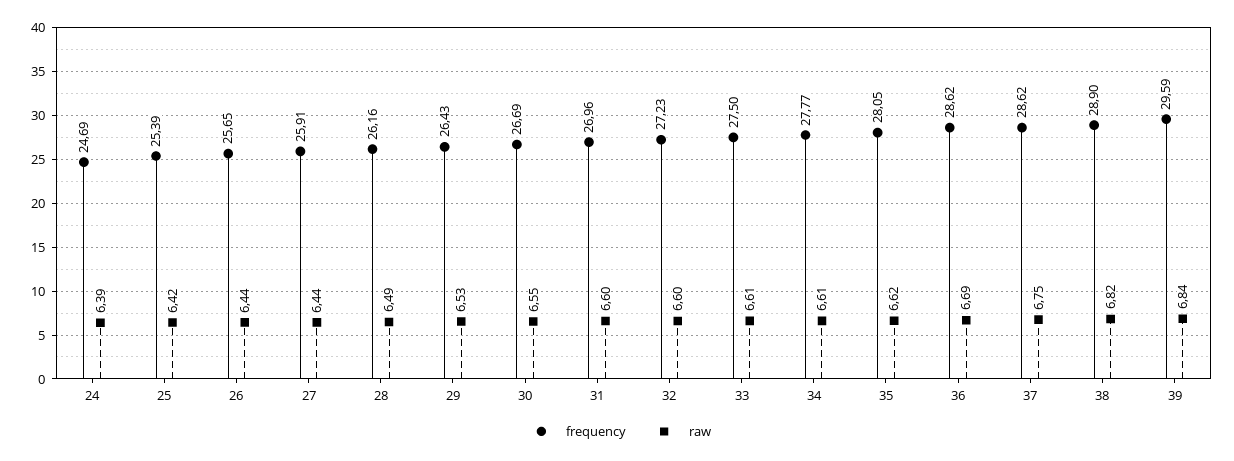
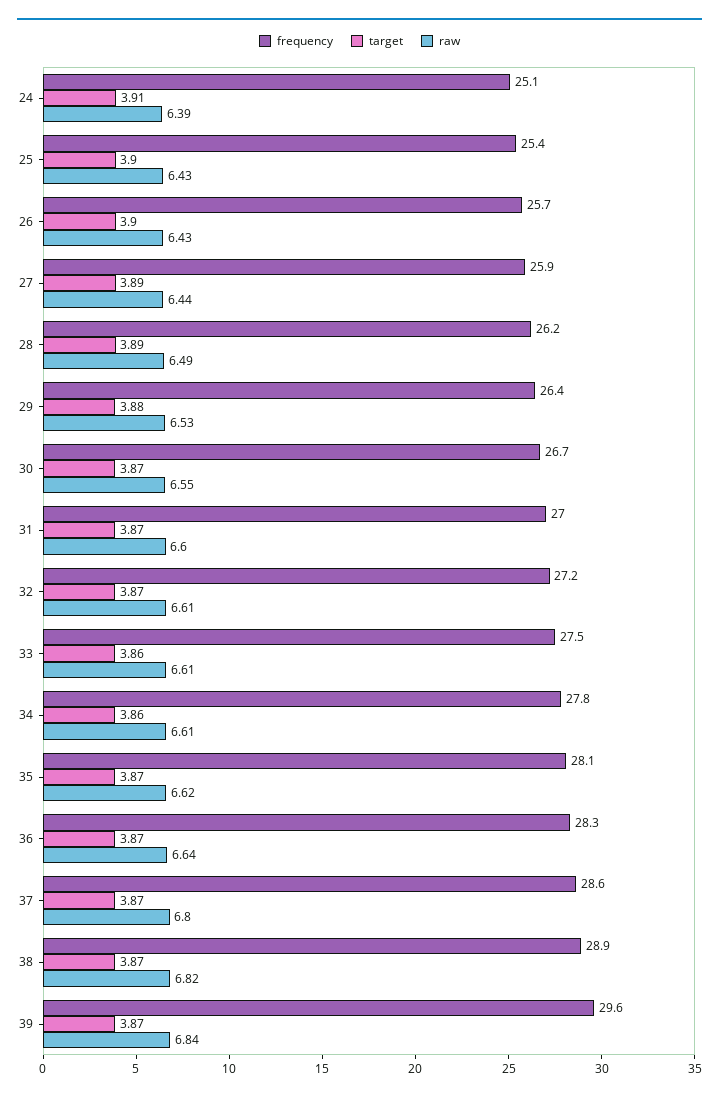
frequency, 24: 24.69 -> 25.1
raw, 25: 6.42 -> 6.43
raw, 26: 6.44 -> 6.43
raw, 32: 6.6 -> 6.61
frequency, 36: 28.62 -> 28.3
raw, 36: 6.69 -> 6.64
raw, 37: 6.75 -> 6.8
target, 24: none -> 3.91
target, 25: none -> 3.9
target, 26: none -> 3.9
target, 27: none -> 3.89
target, 28: none -> 3.89
target, 29: none -> 3.88
target, 30: none -> 3.87
target, 31: none -> 3.87
target, 32: none -> 3.87
target, 33: none -> 3.86
target, 34: none -> 3.86
target, 35: none -> 3.87
target, 36: none -> 3.87
target, 37: none -> 3.87
target, 38: none -> 3.87
target, 39: none -> 3.87

